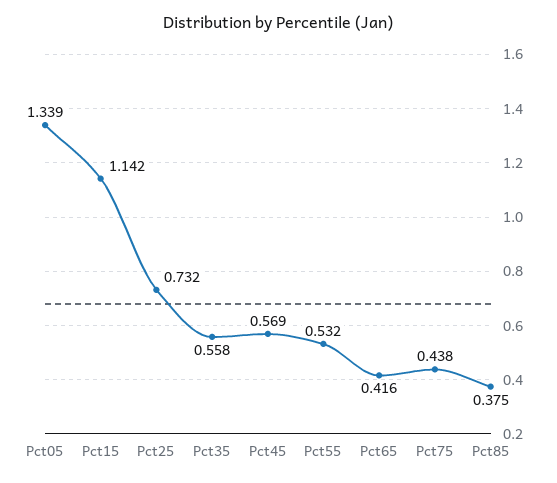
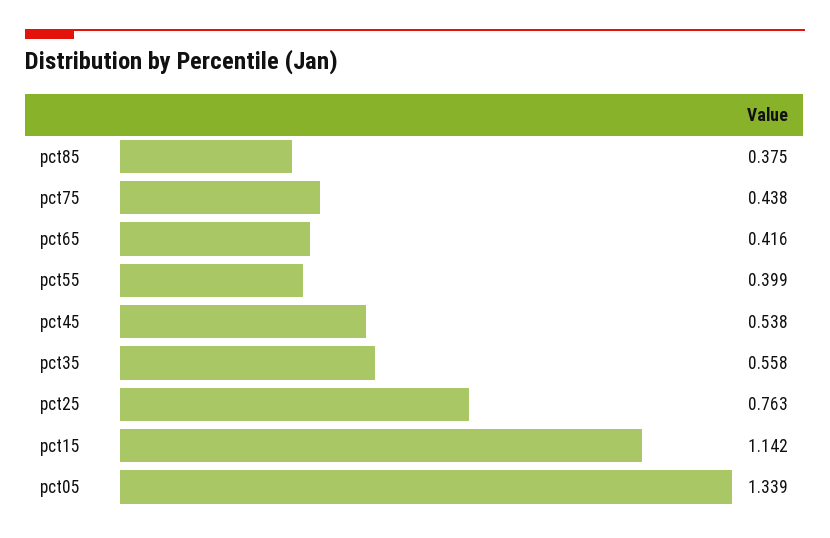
Pct25: 0.732 -> 0.763
Pct45: 0.569 -> 0.538
Pct55: 0.532 -> 0.399

